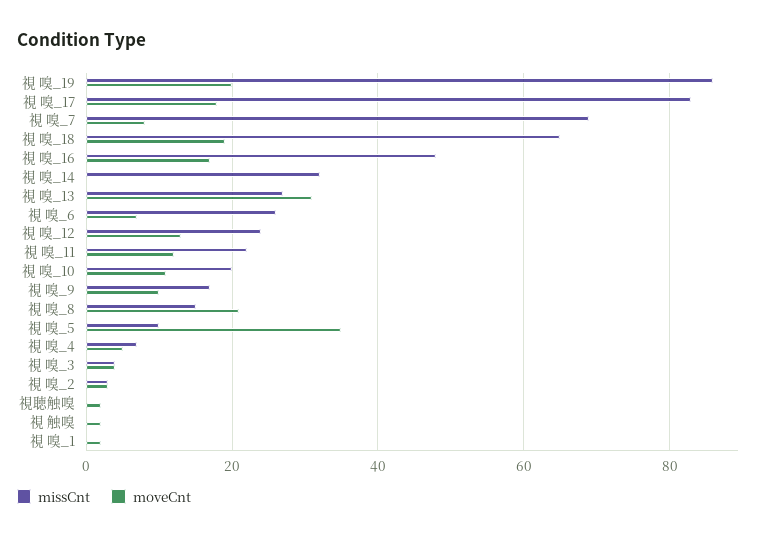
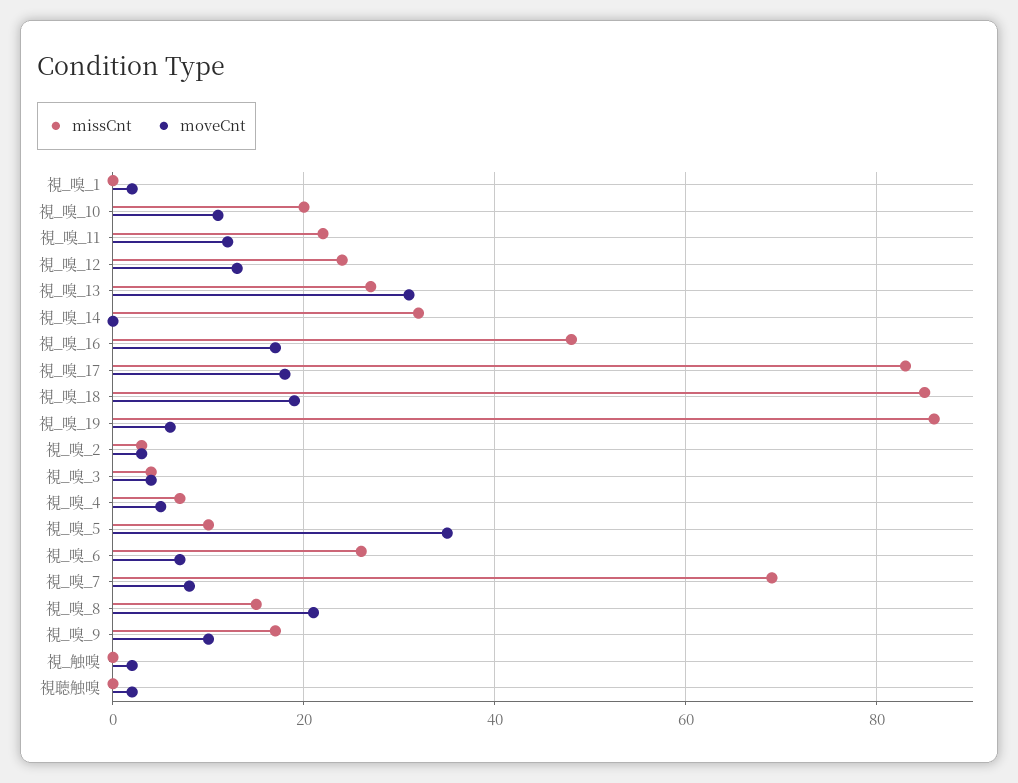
moveCnt, 視 嗅_19: 20 -> 5
missCnt, 視 嗅_18: 65 -> 85

